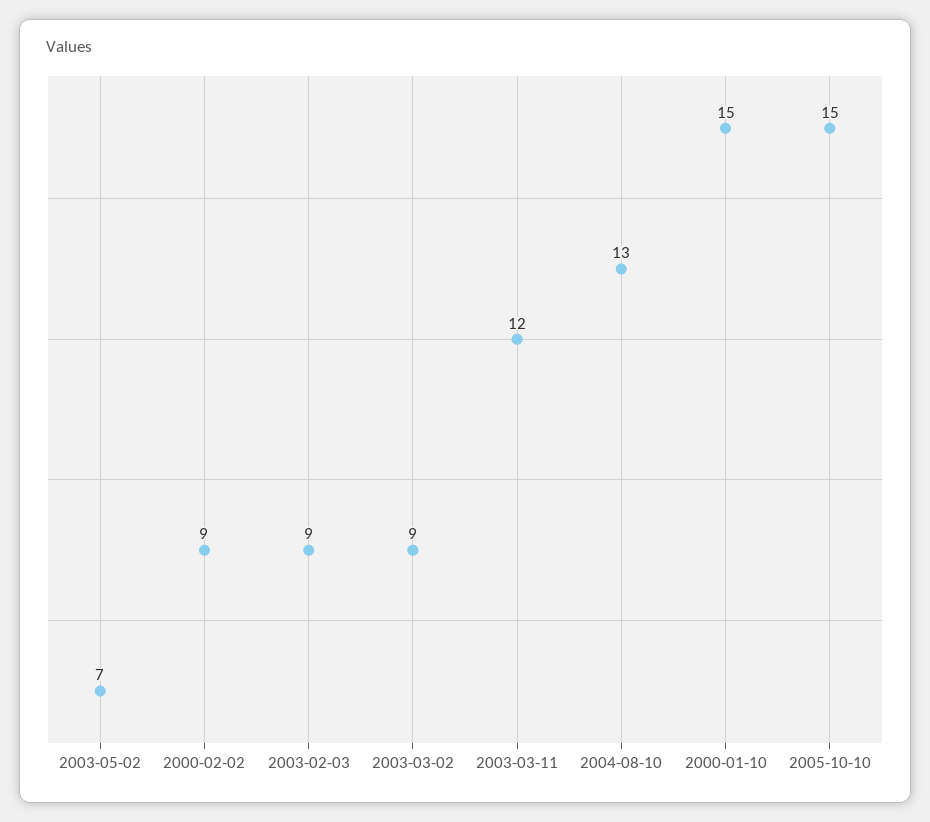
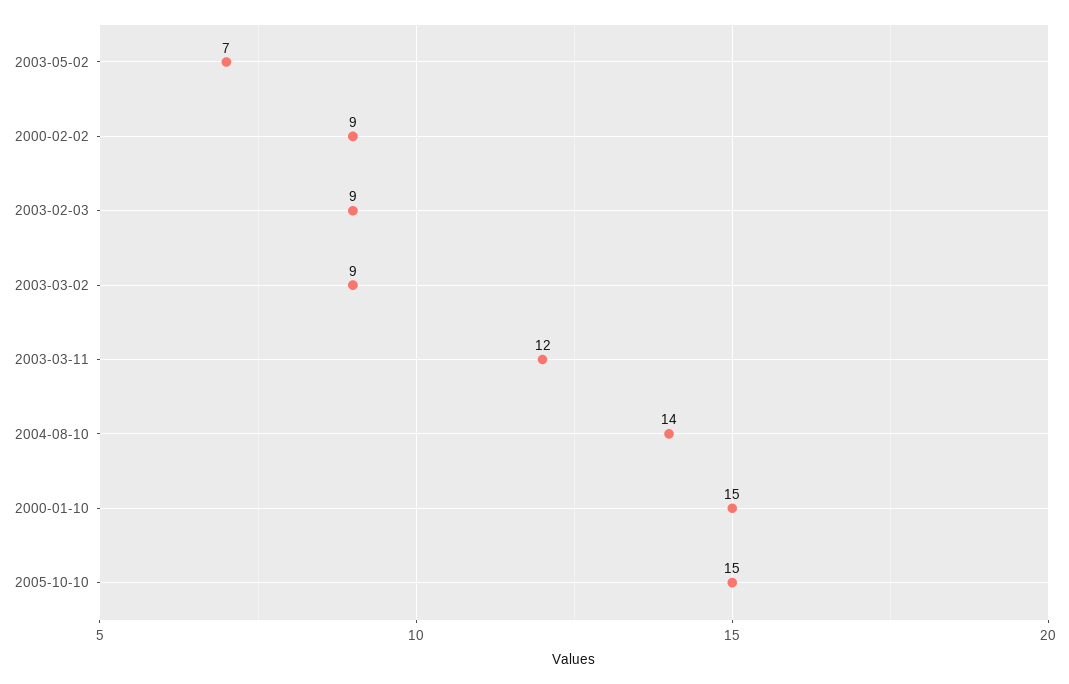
2004-08-10: 13 -> 14

